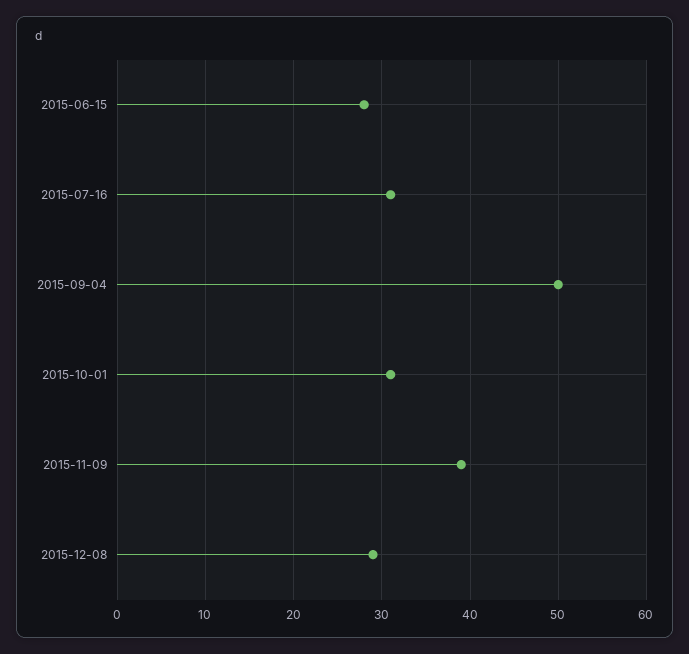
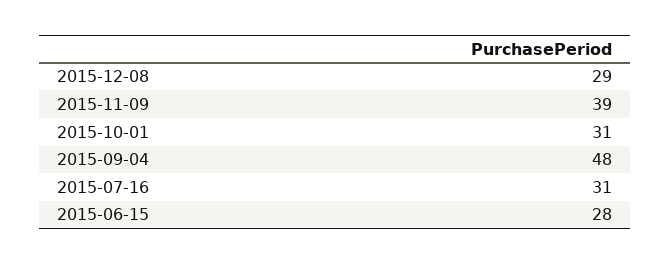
2015-09-04: 50 -> 48

